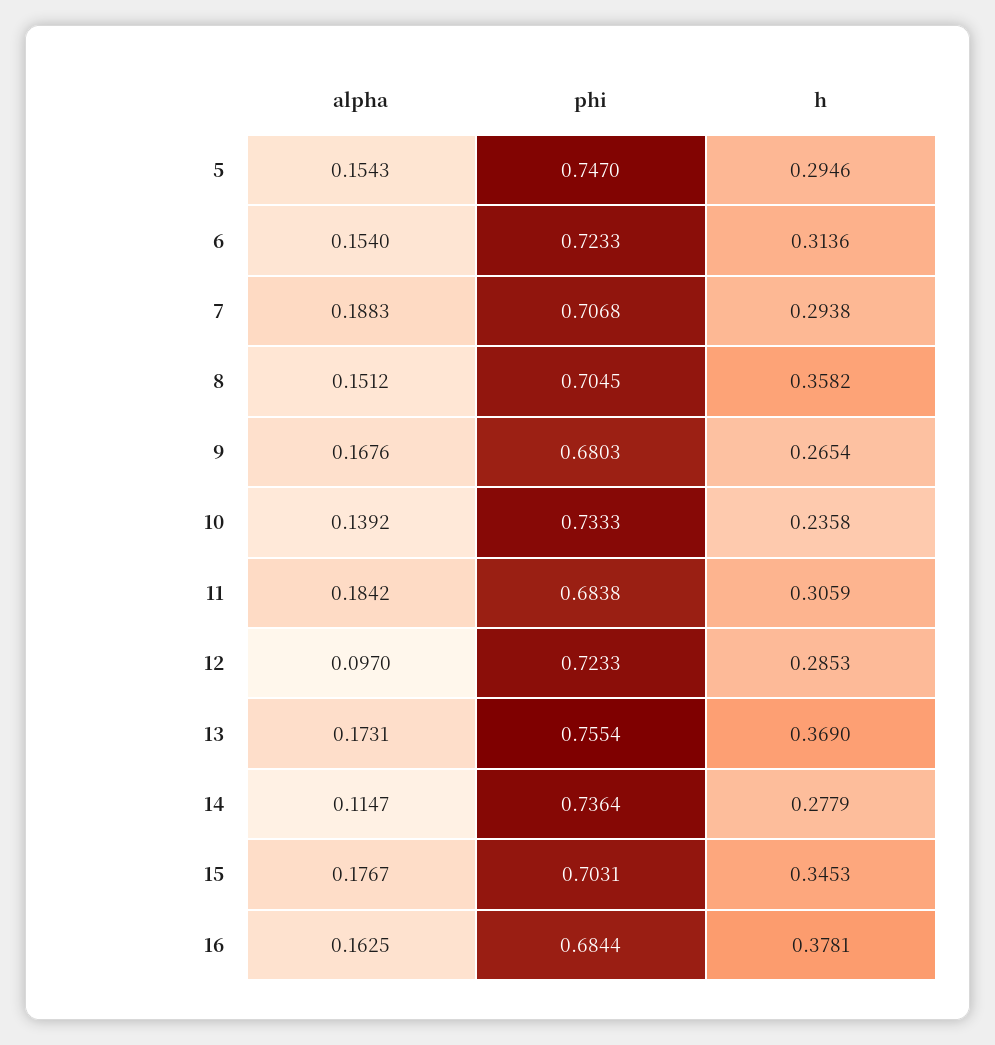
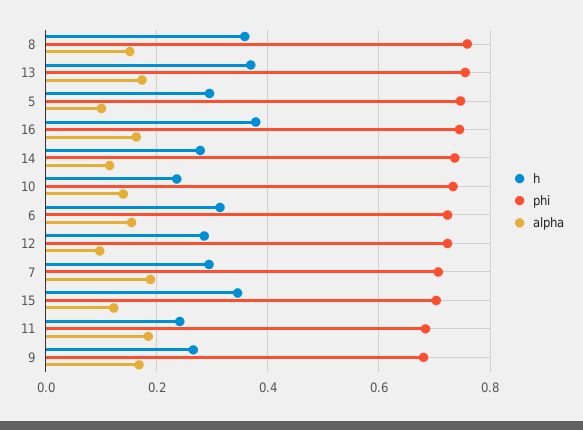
alpha, 5: 0.1543 -> 0.1
phi, 8: 0.7045 -> 0.76
h, 11: 0.3059 -> 0.24
alpha, 15: 0.1767 -> 0.12
phi, 16: 0.6844 -> 0.74

